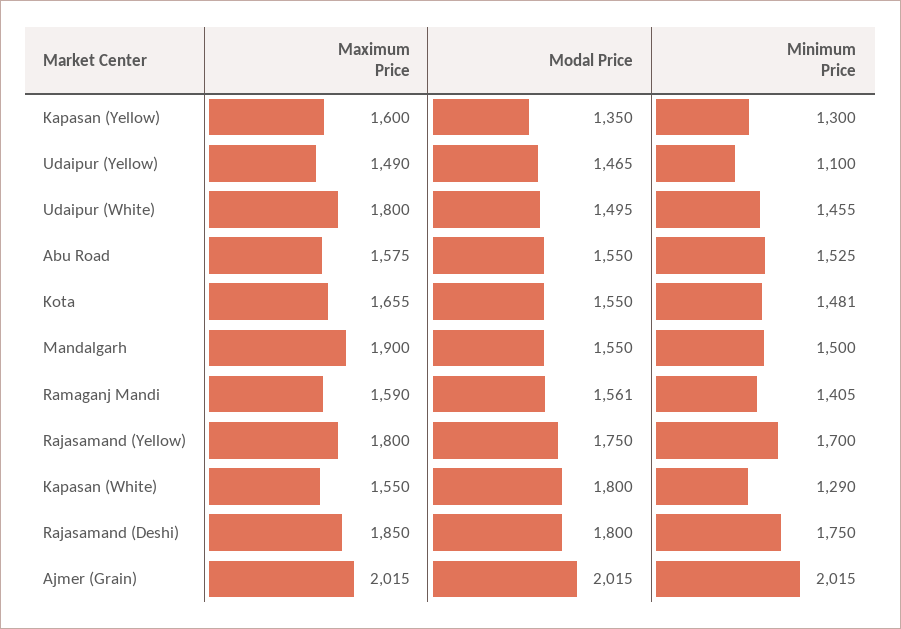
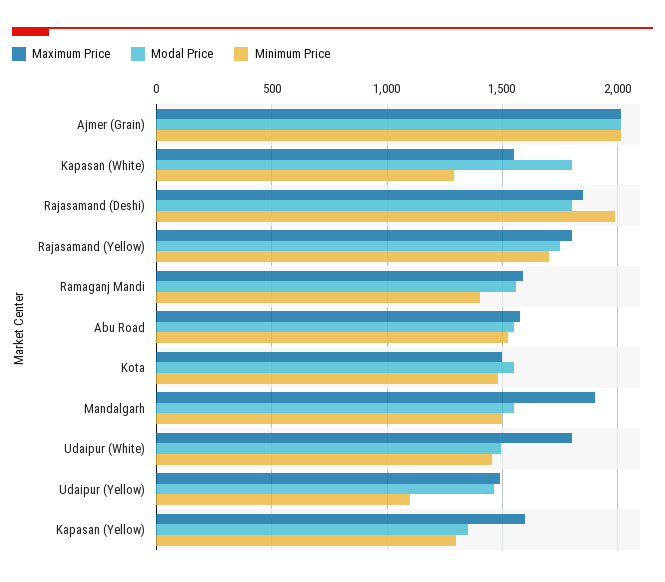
Maximum Price, Kota: 1655 -> 1500
Minimum Price, Rajasamand (Deshi): 1750 -> 2000

